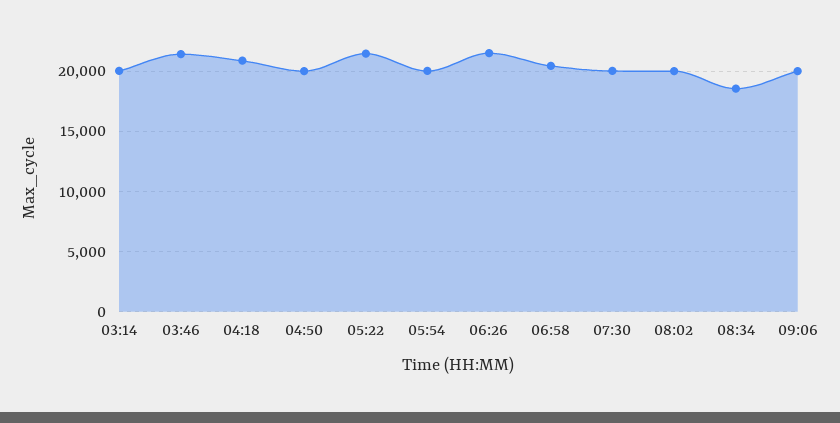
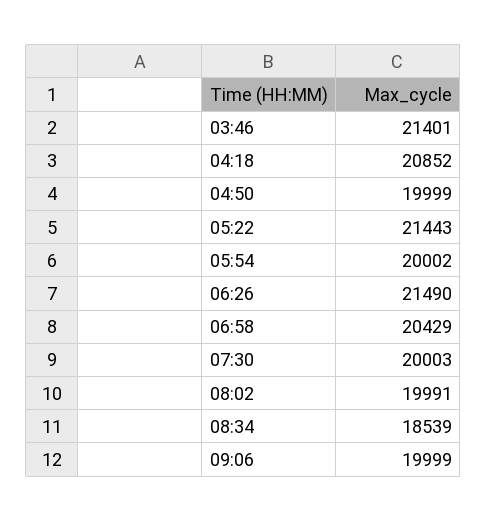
03:14: 20000 -> none

